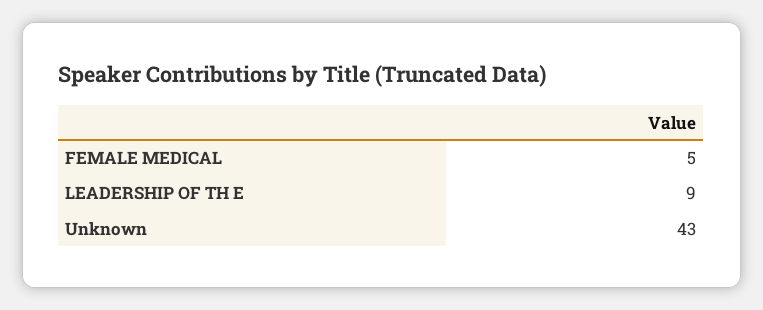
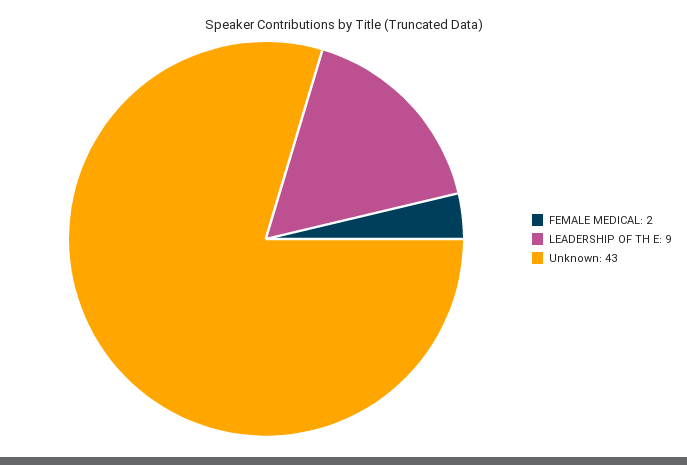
FEMALE MEDICAL: 5 -> 2

